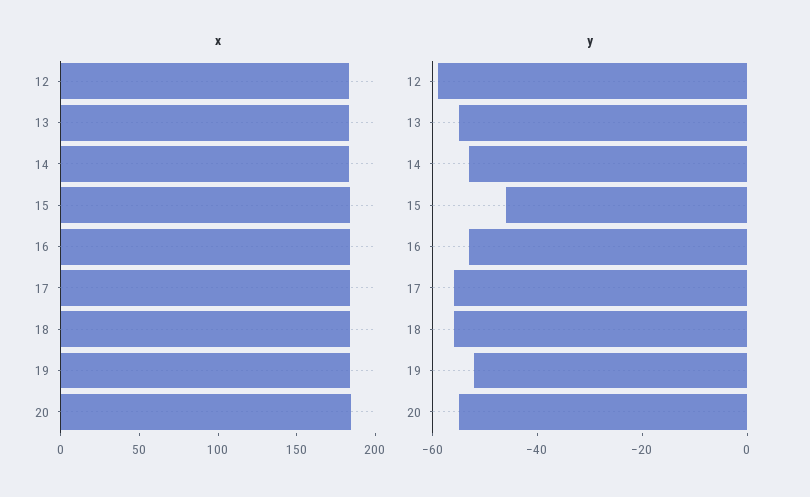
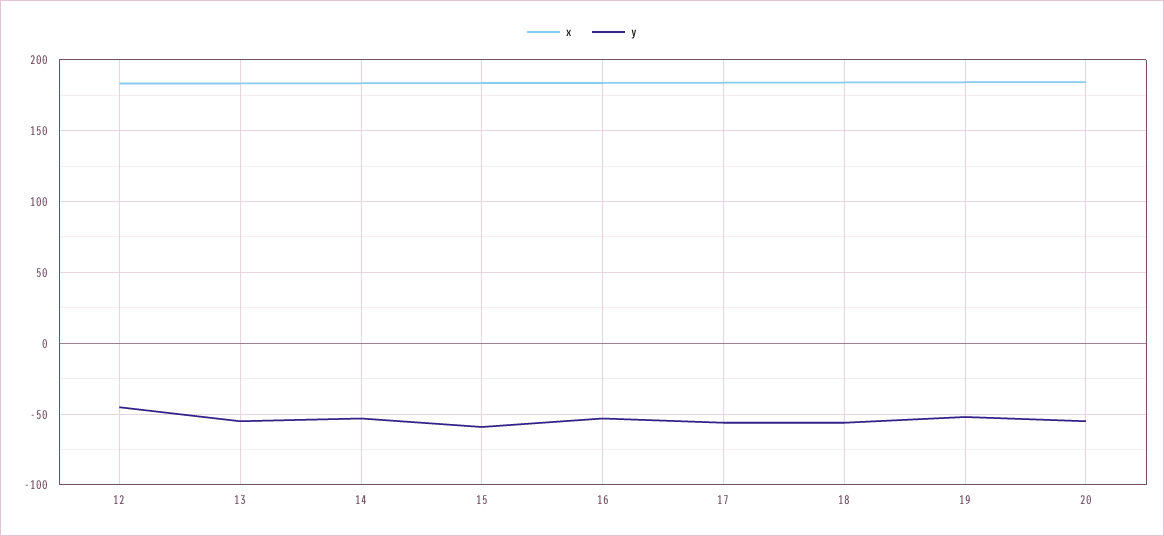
y, 12: -60 -> -45
y, 15: -45 -> -60

